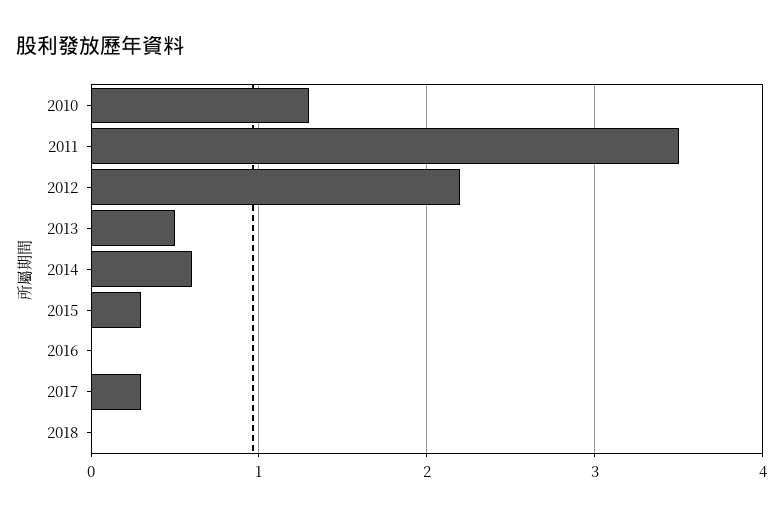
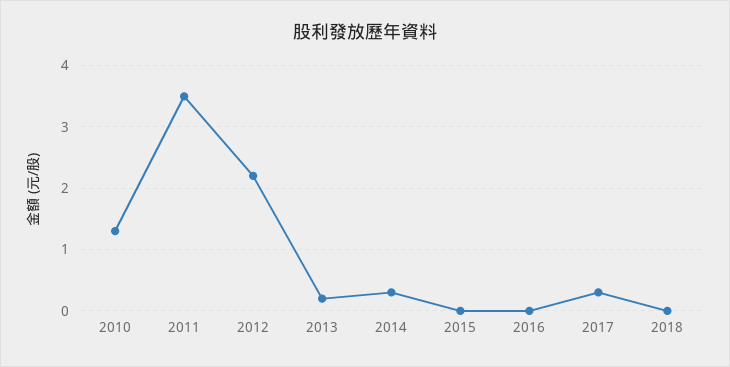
2013: 0.5 -> 0.2
2014: 0.6 -> 0.3
2015: 0.3 -> 0

